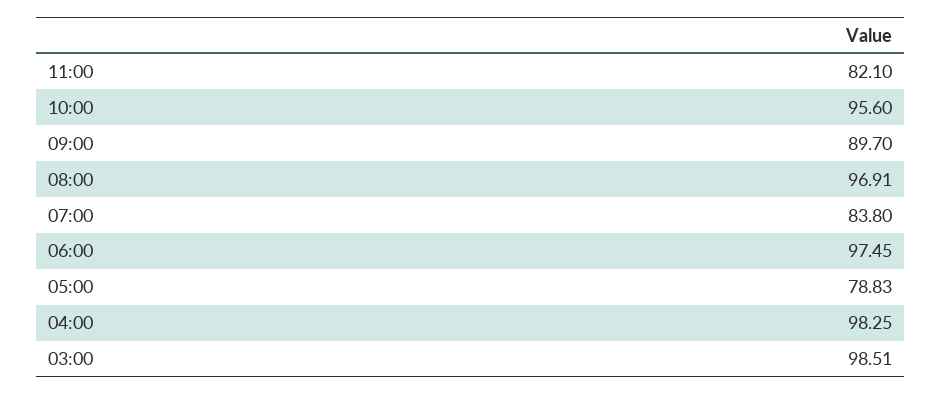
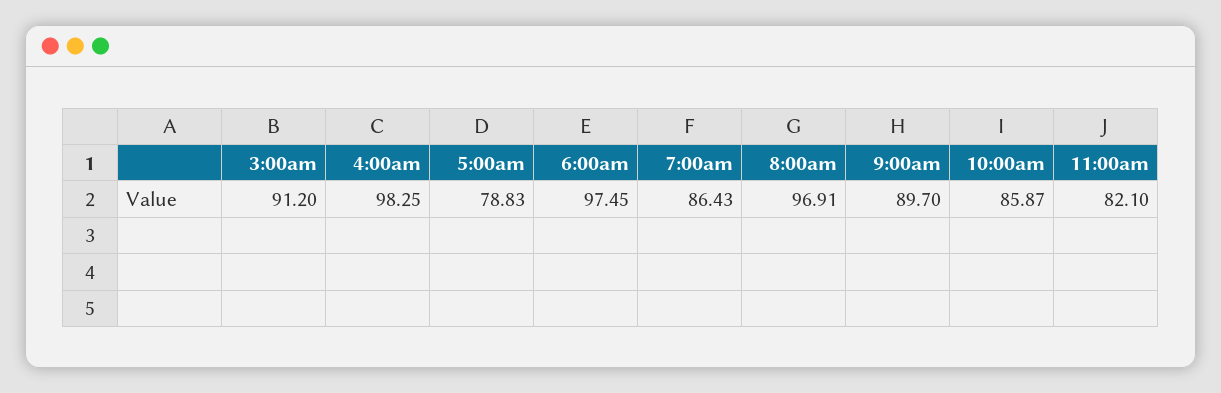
10:00: 95.6 -> 85.87
07:00: 83.8 -> 86.43
03:00: 98.51 -> 91.2

